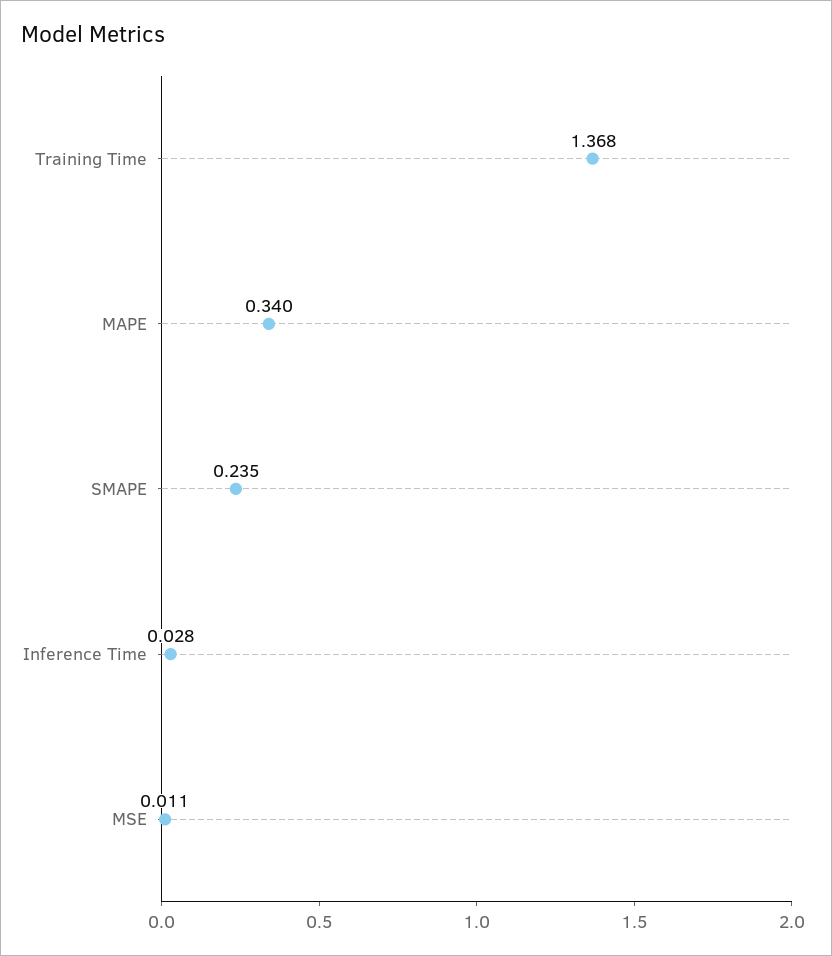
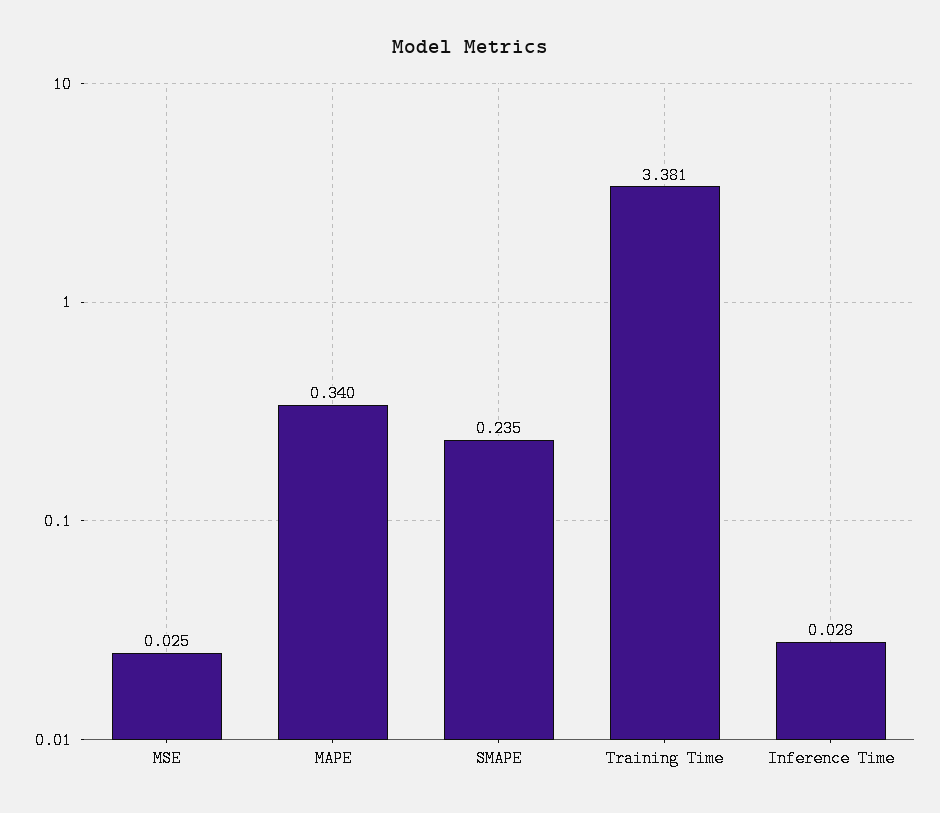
Training Time: 1.368 -> 3.381
MSE: 0.011 -> 0.025

